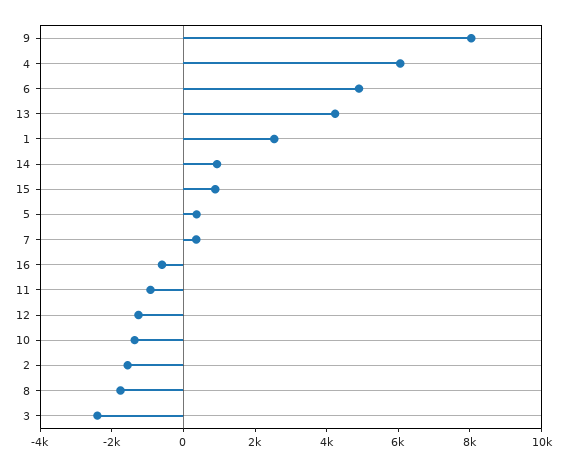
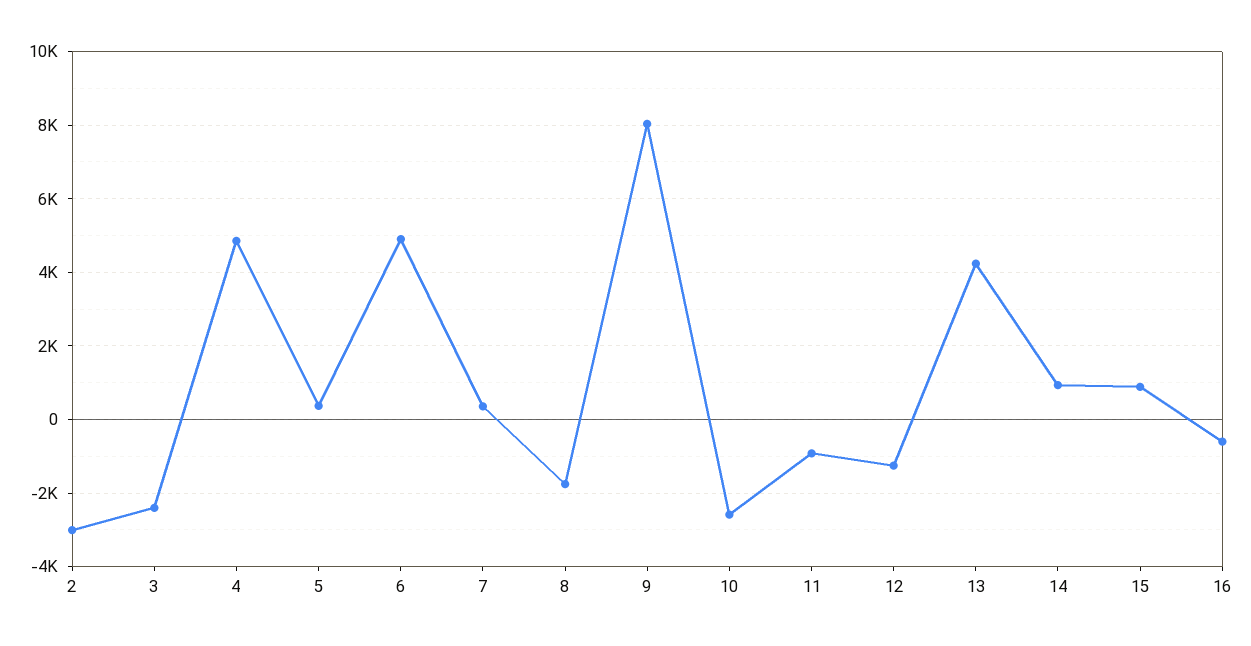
4: 6000 -> 4800
1: 2500 -> none
10: -1500 -> -2600
2: -1500 -> -3000

